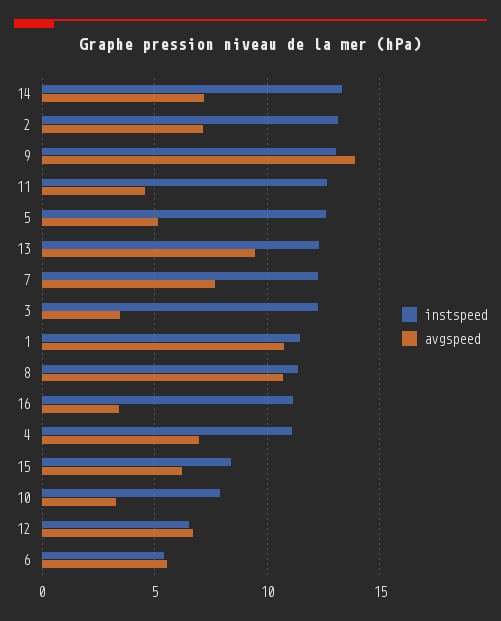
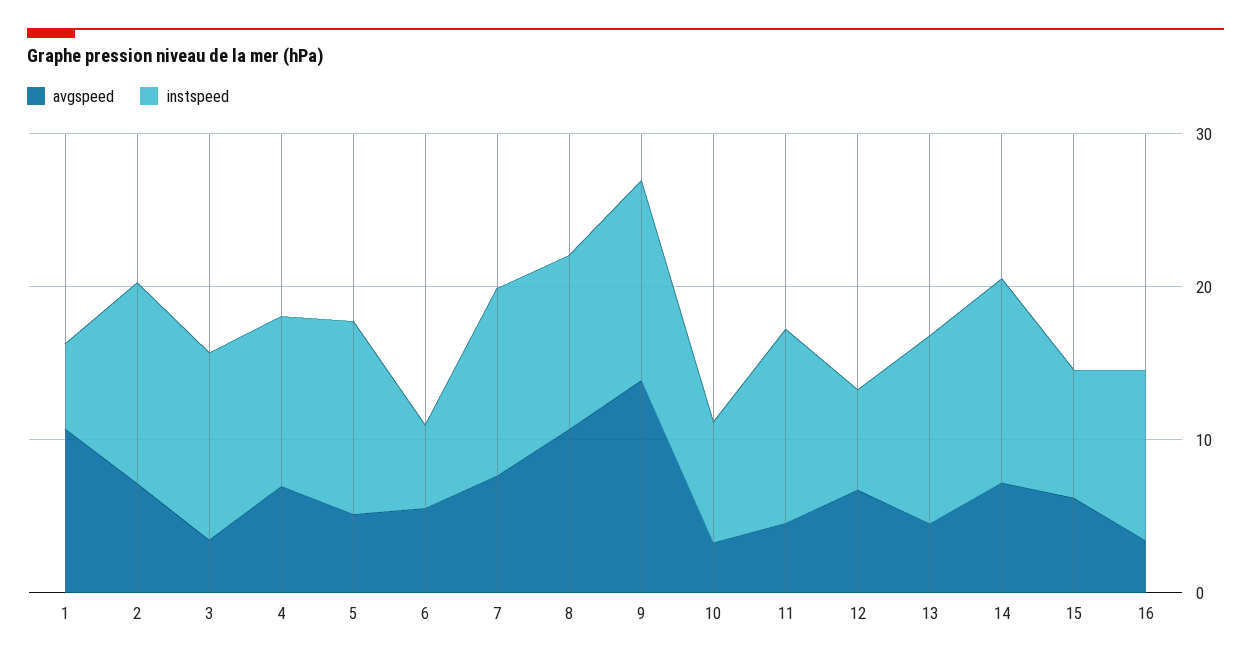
avgspeed, 13: 9.5 -> 4
instspeed, 1: 11.5 -> 6

